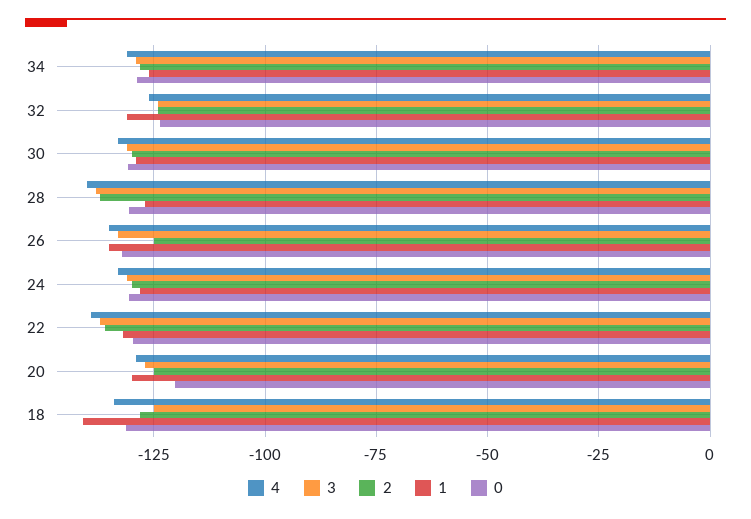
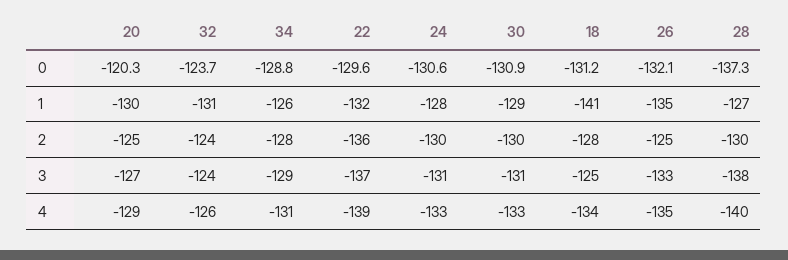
2, 28: -137.5 -> -130
0, 28: -130 -> -137.3

